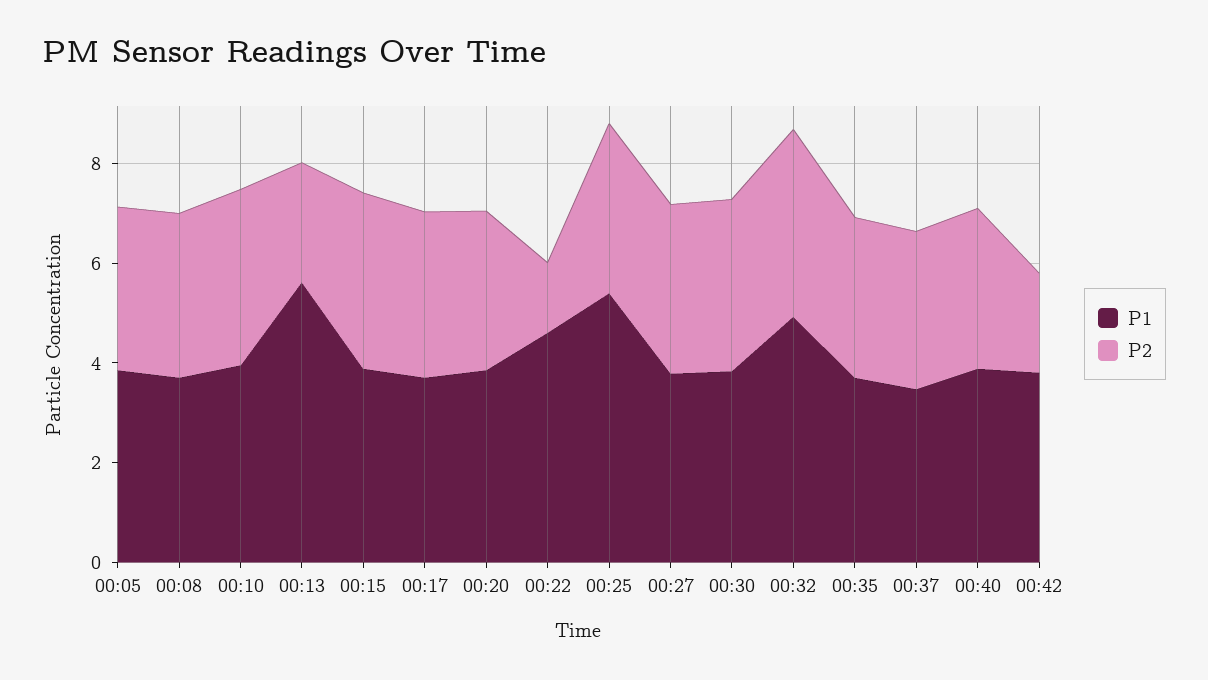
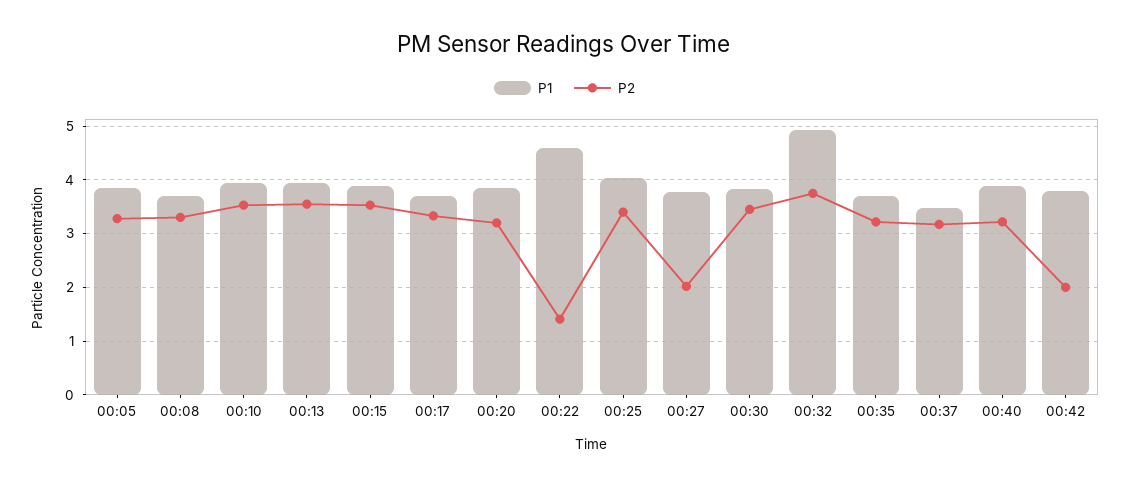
P1, 00:13: 5.5 -> 4
P2, 00:13: 2.5 -> 3.6
P1, 00:25: 5.5 -> 4
P2, 00:27: 3.5 -> 2

